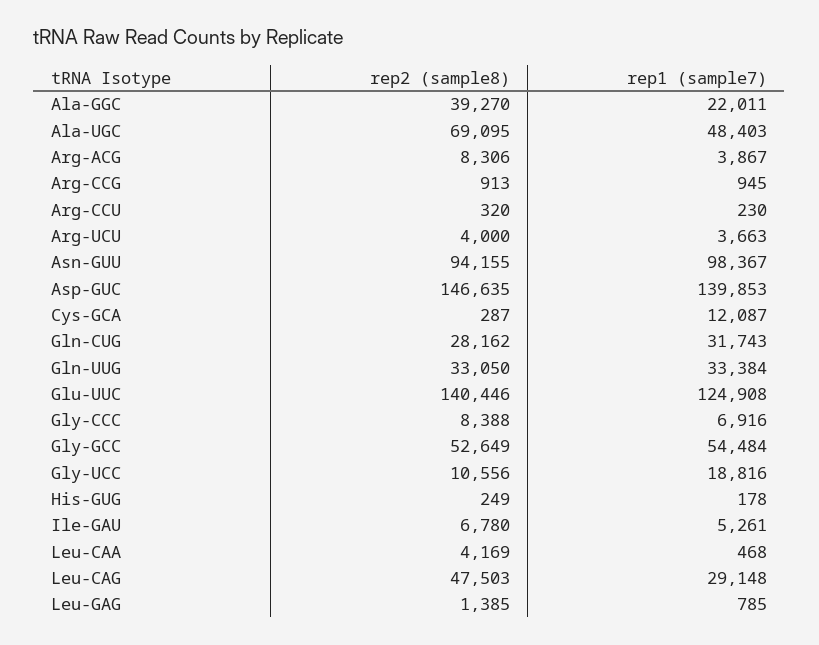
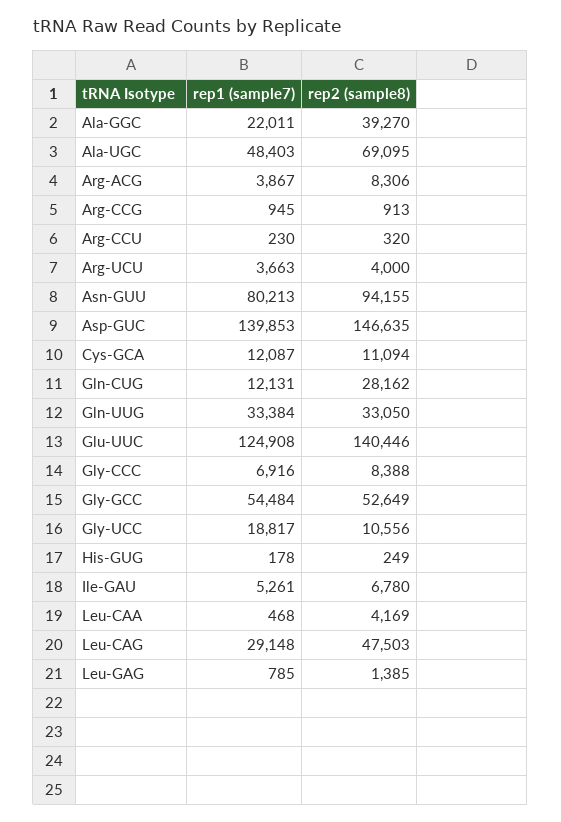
rep1 (sample7), Asn-GUU: 98367 -> 80213
rep2 (sample8), Cys-GCA: 287 -> 11094
rep1 (sample7), Gln-CUG: 31743 -> 12131
rep1 (sample7), Gly-UCC: 18816 -> 18817

